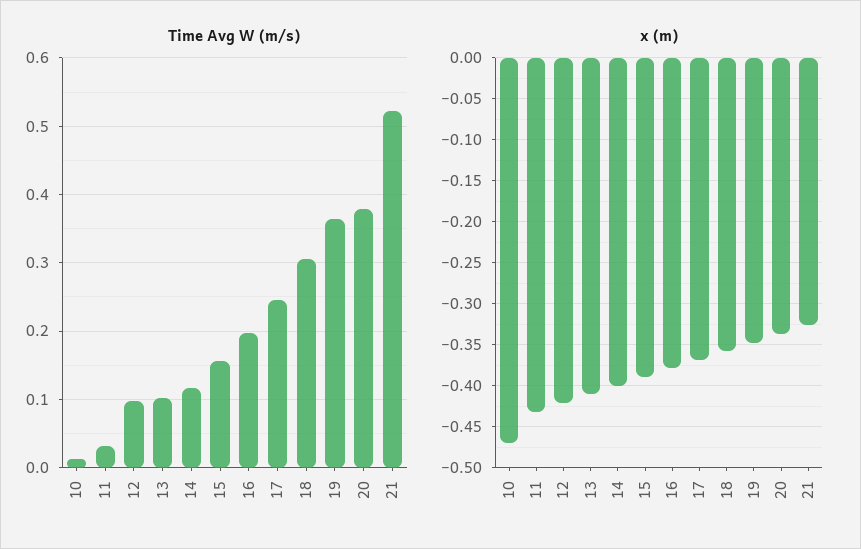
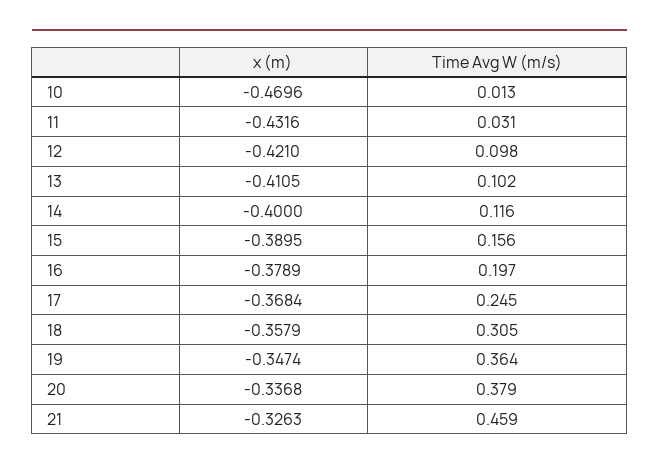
Time Avg W (m/s), 21: 0.52 -> 0.459

